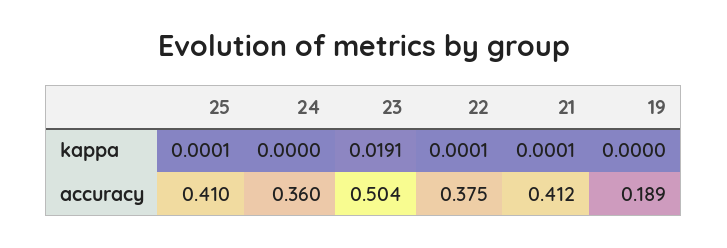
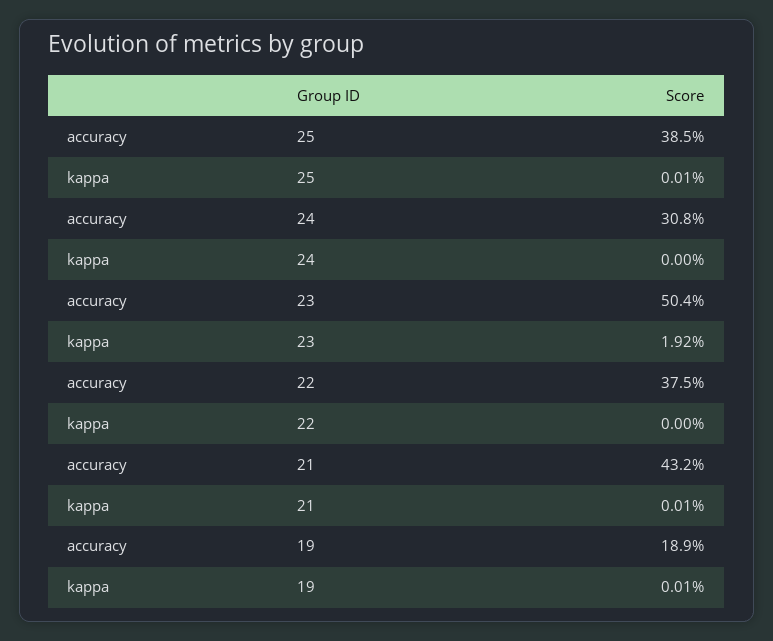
23, kappa: 0.0191 -> 0.0192
22, kappa: 0.0001 -> 0
19, kappa: 0 -> 0.0001
25, accuracy: 0.41 -> 0.385
24, accuracy: 0.36 -> 0.308
21, accuracy: 0.412 -> 0.432

